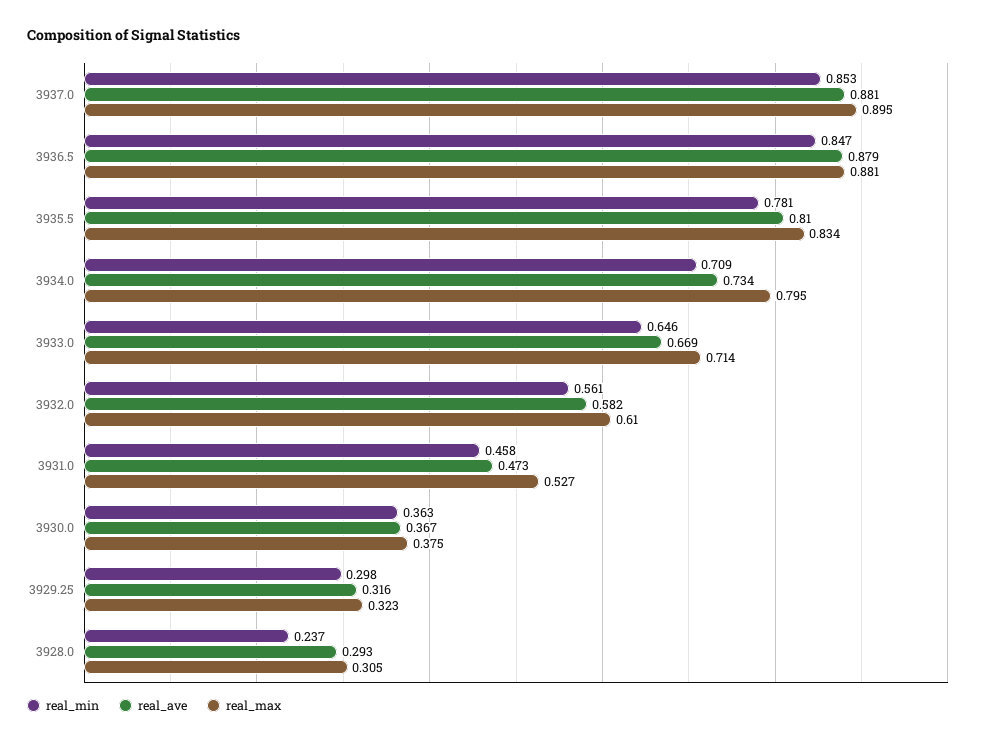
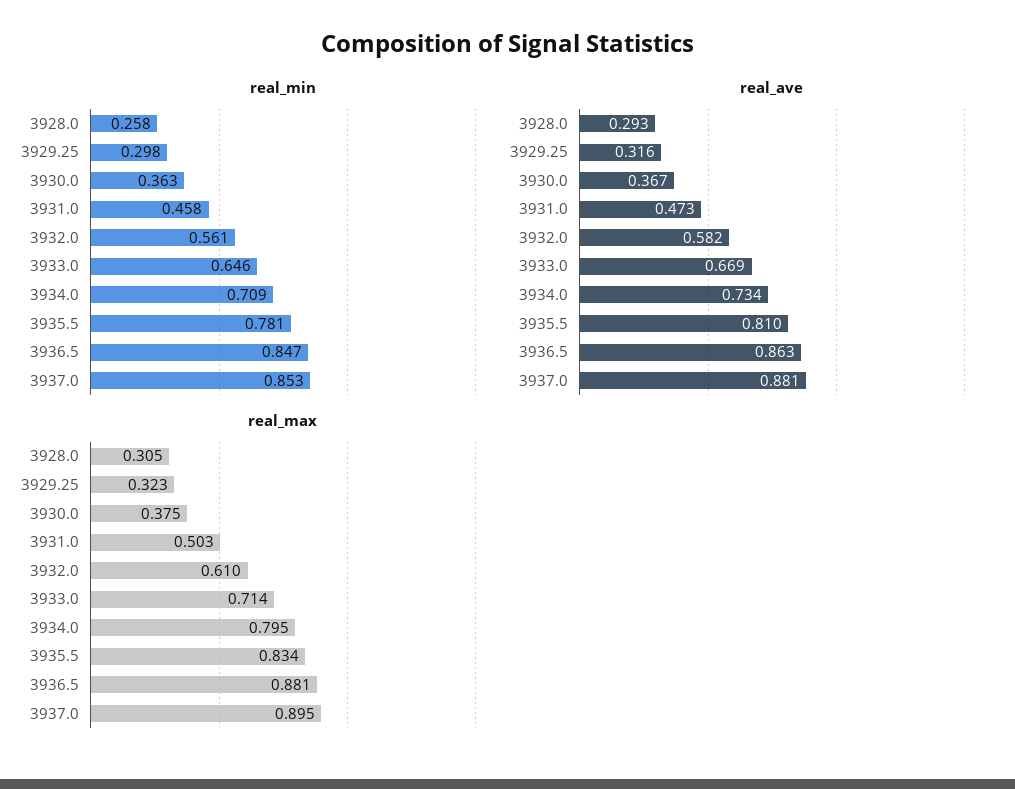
real_ave, 3936.5: 0.879 -> 0.863
real_max, 3931.0: 0.527 -> 0.503
real_min, 3928.0: 0.237 -> 0.258

